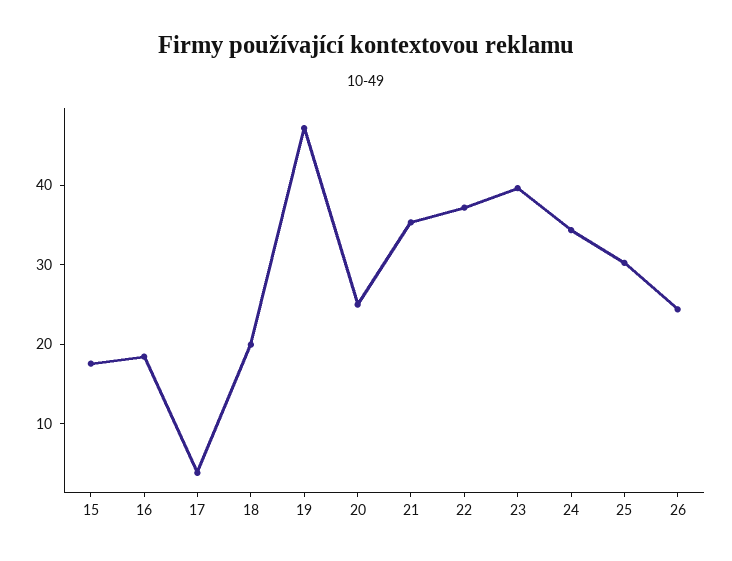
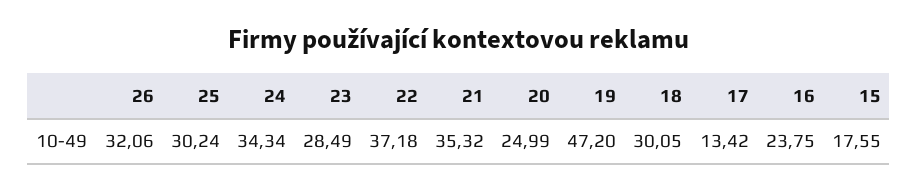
16: 18 -> 23.75
17: 4 -> 13.42
18: 20 -> 30.05
23: 40 -> 28.49
26: 24 -> 32.06

